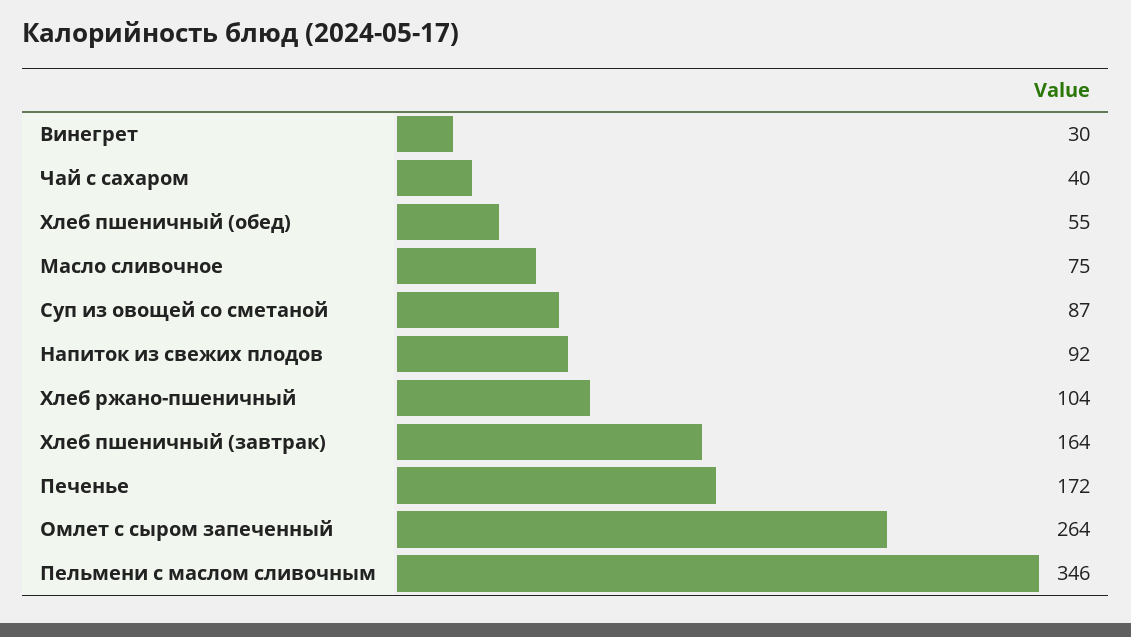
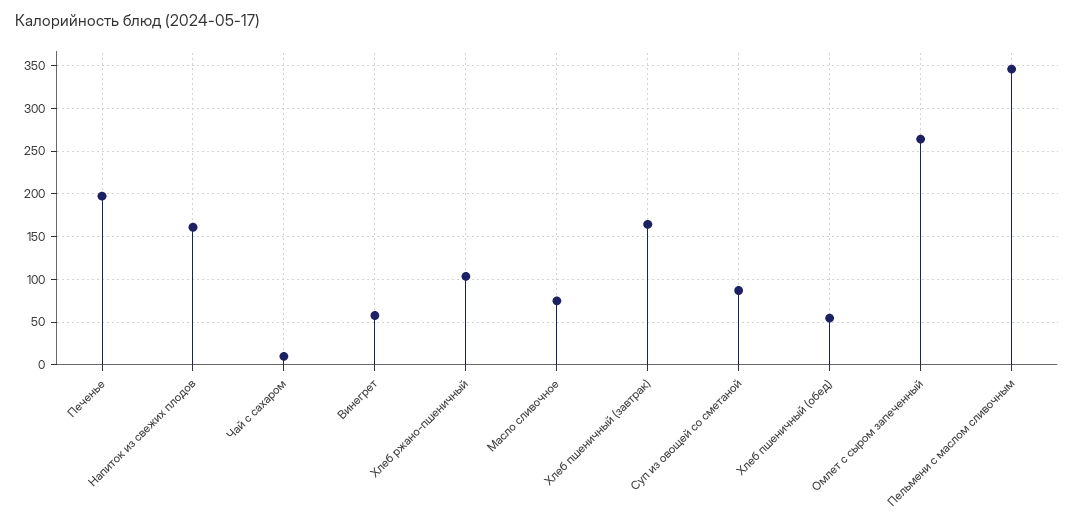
Винегрет: 30 -> 60
Чай с сахаром: 40 -> 10
Напиток из свежих плодов: 92 -> 160
Печенье: 172 -> 200

